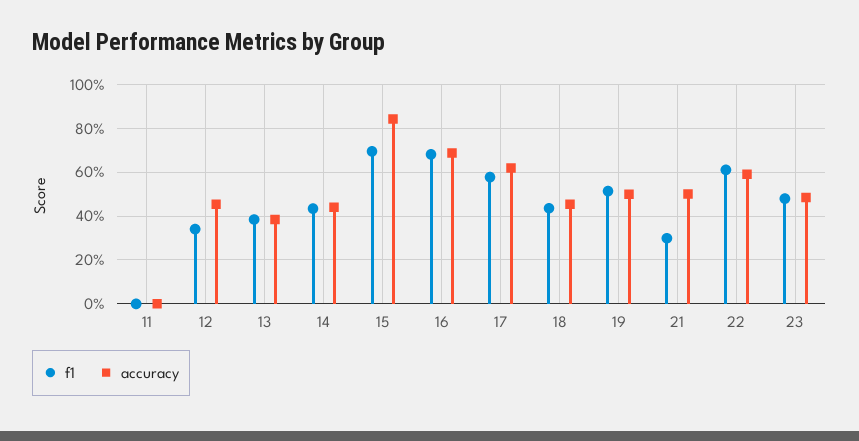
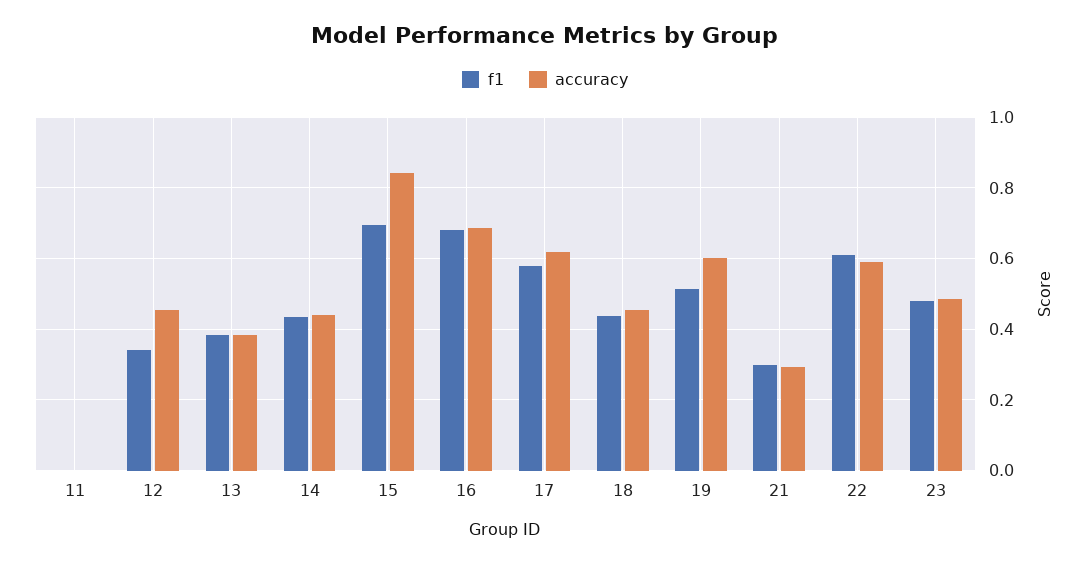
accuracy, 19: 0.5 -> 0.6
accuracy, 21: 0.5 -> 0.3

